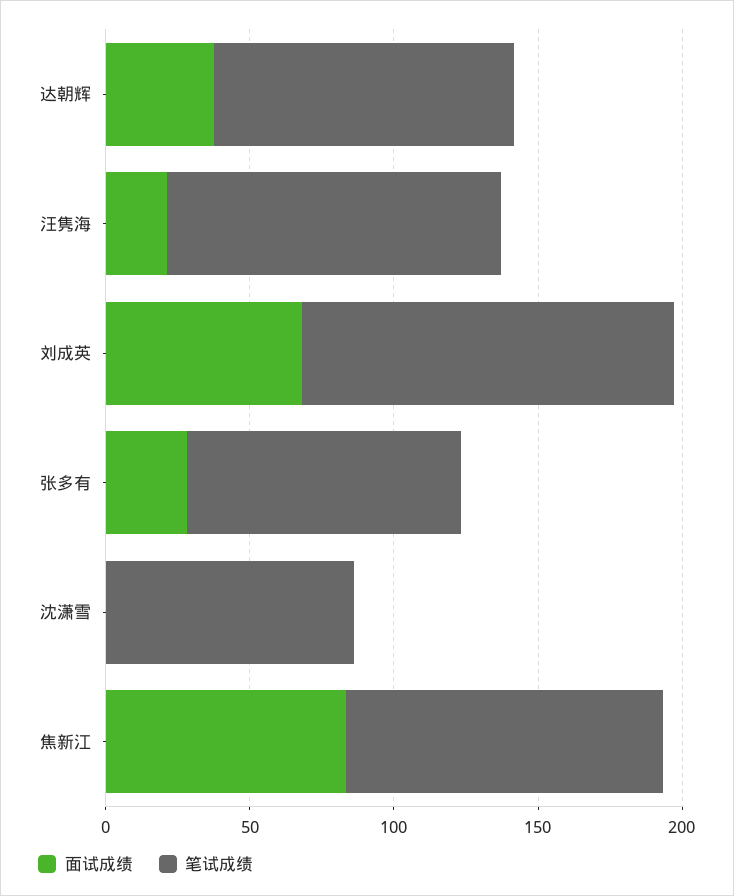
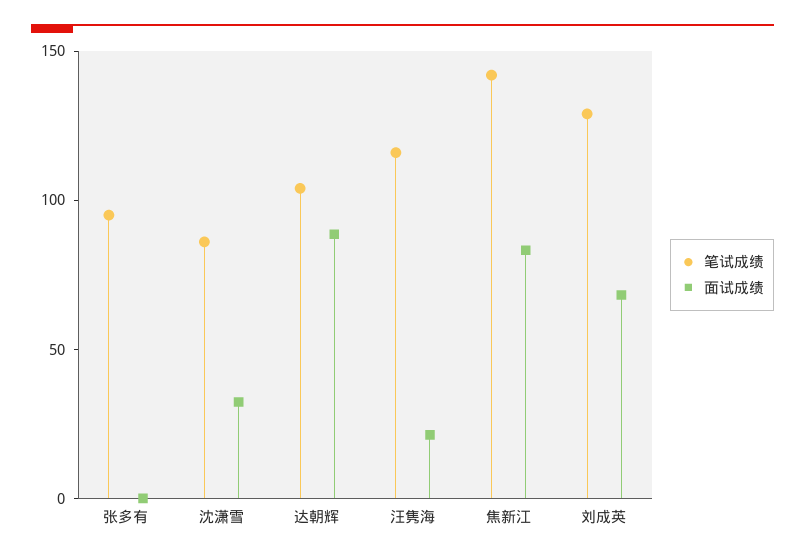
面试成绩, 达朝辉: 40 -> 90
面试成绩, 张多有: 30 -> 0
面试成绩, 沈潇雪: 0 -> 30
笔试成绩, 焦新江: 110 -> 140

